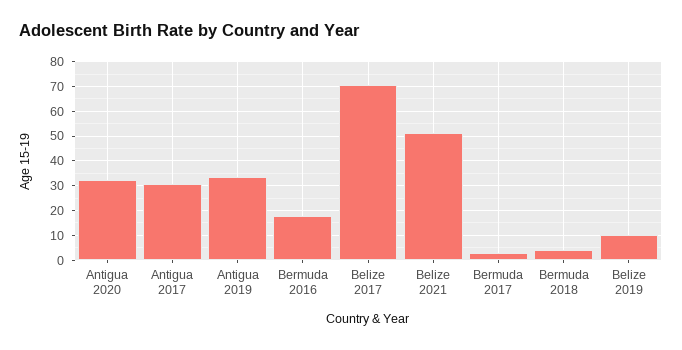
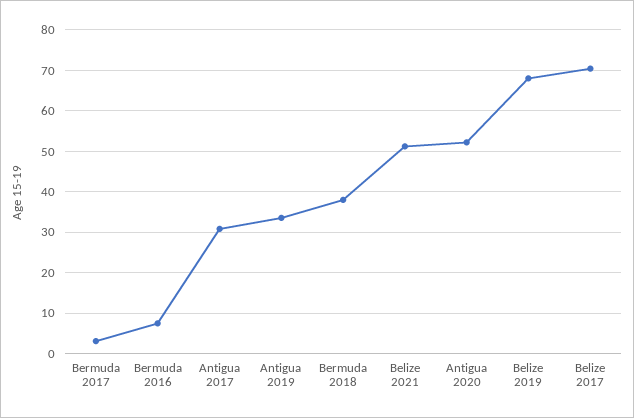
Antigua 2020: 32.5 -> 52
Bermuda 2016: 17.5 -> 8
Bermuda 2018: 5 -> 38
Belize 2019: 10 -> 68

